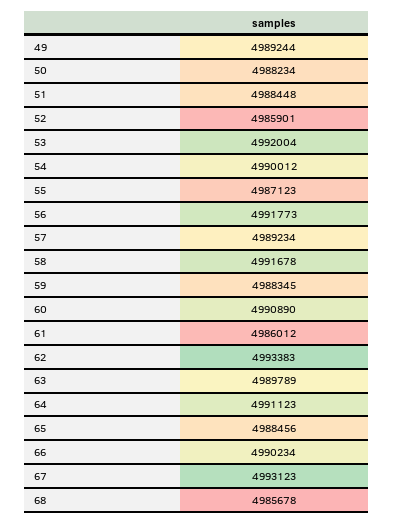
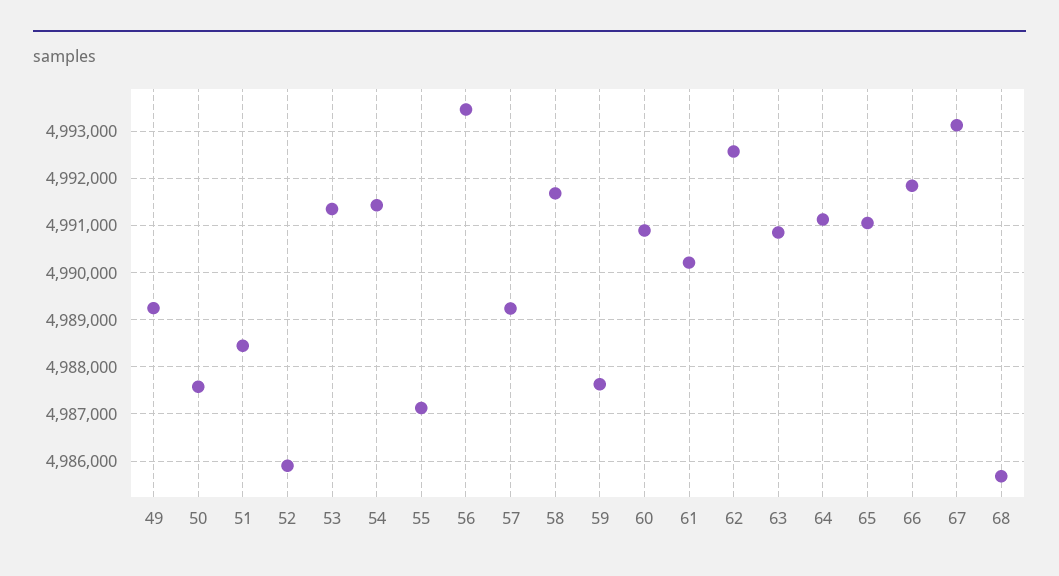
50: 4988234 -> 4987600
53: 4992004 -> 4991400
54: 4990012 -> 4991400
56: 4991773 -> 4993400
59: 4988345 -> 4987600
61: 4986012 -> 4990200
62: 4993383 -> 4992600
63: 4989789 -> 4990800
65: 4988456 -> 4991000
66: 4990234 -> 4991800

